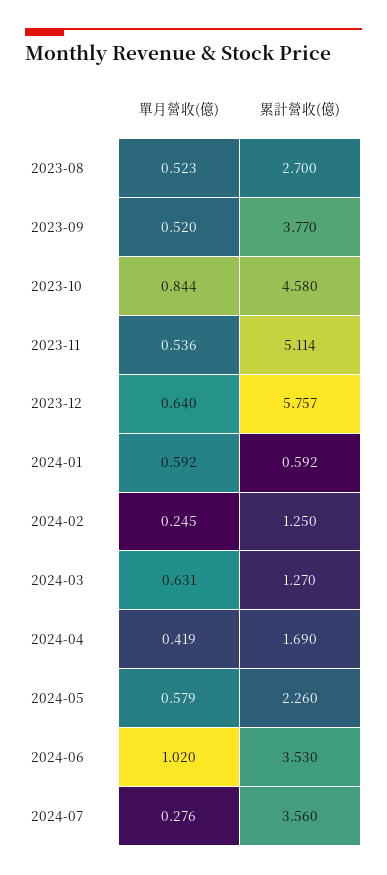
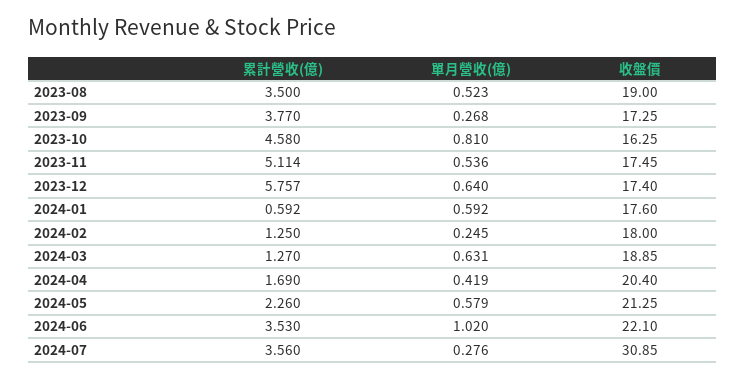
累計營收(億), 2023-08: 2.7 -> 3.5
單月營收(億), 2023-09: 0.52 -> 0.268
單月營收(億), 2023-10: 0.844 -> 0.81
收盤價, 2023-08: none -> 19
收盤價, 2023-09: none -> 17.25
收盤價, 2023-10: none -> 16.25
收盤價, 2023-11: none -> 17.45
收盤價, 2023-12: none -> 17.4
收盤價, 2024-01: none -> 17.6
收盤價, 2024-02: none -> 18
收盤價, 2024-03: none -> 18.85
收盤價, 2024-04: none -> 20.4
收盤價, 2024-05: none -> 21.25
收盤價, 2024-06: none -> 22.1
收盤價, 2024-07: none -> 30.85

